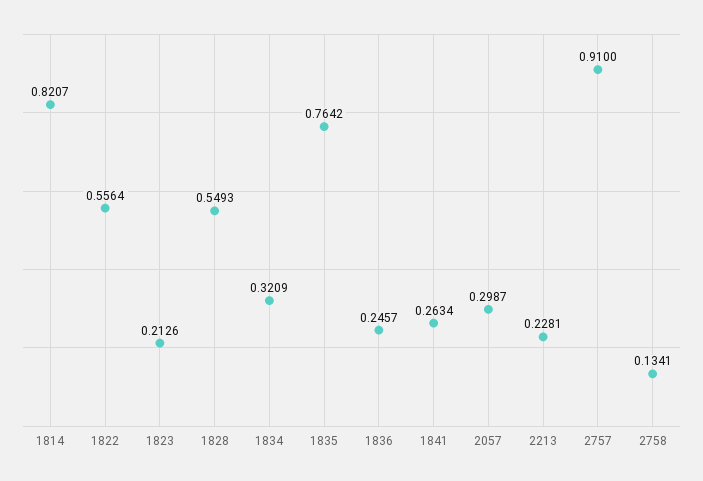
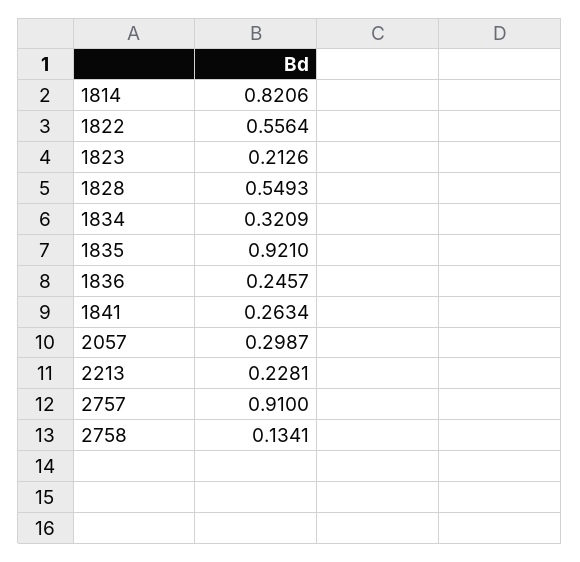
1814: 0.8207 -> 0.8206
1835: 0.7642 -> 0.921

